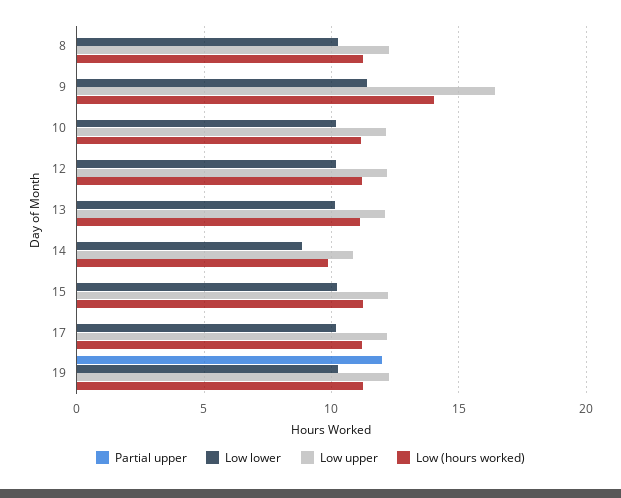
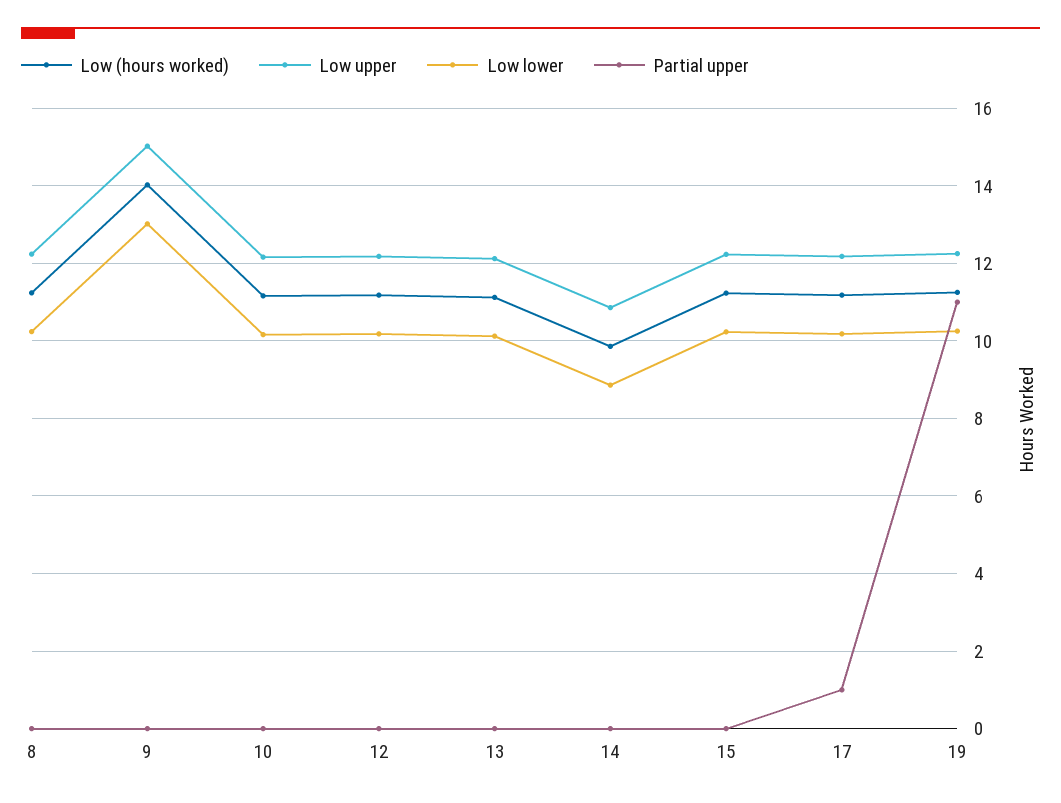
Low lower, 9: 11.5 -> 13
Low upper, 9: 16.5 -> 15
Partial upper, 17: 0 -> 1
Partial upper, 19: 12 -> 11

